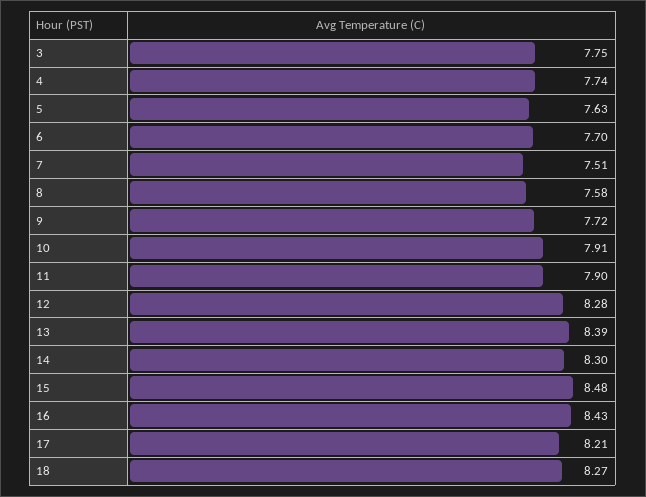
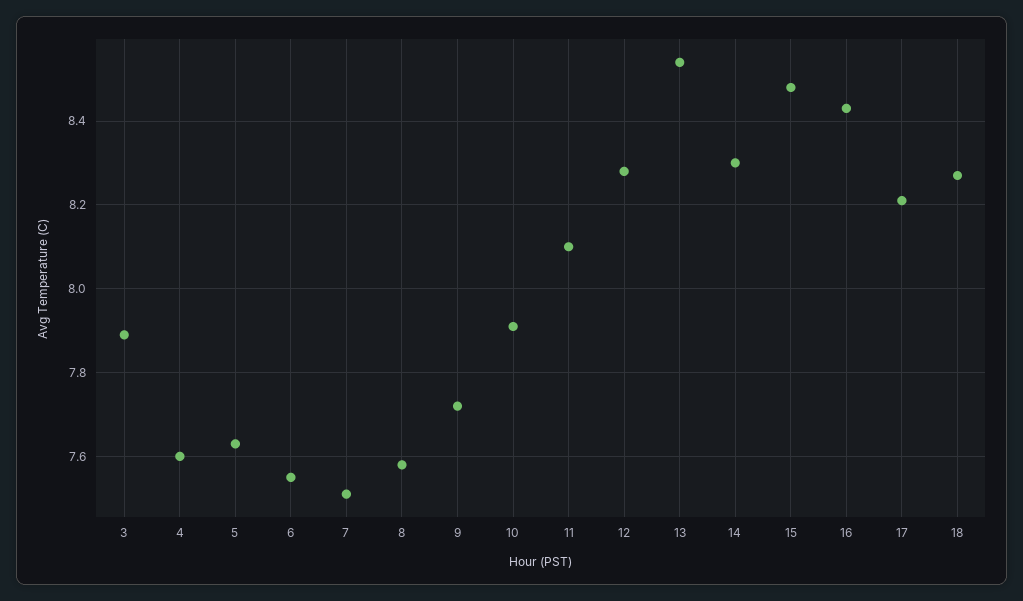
3: 7.75 -> 7.9
4: 7.74 -> 7.6
6: 7.7 -> 7.55
11: 7.9 -> 8.1
13: 8.39 -> 8.55

